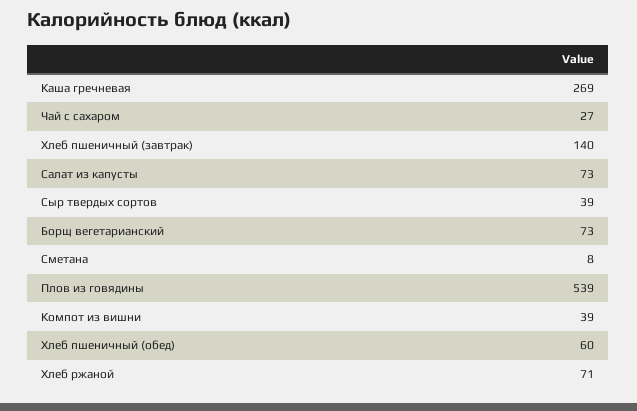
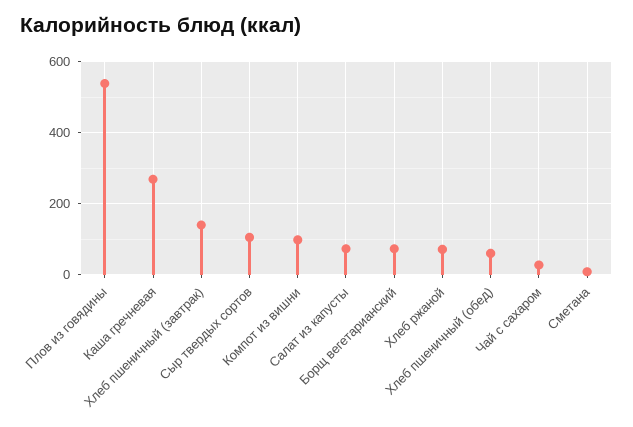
Сыр твердых сортов: 39 -> 100
Компот из вишни: 39 -> 100

